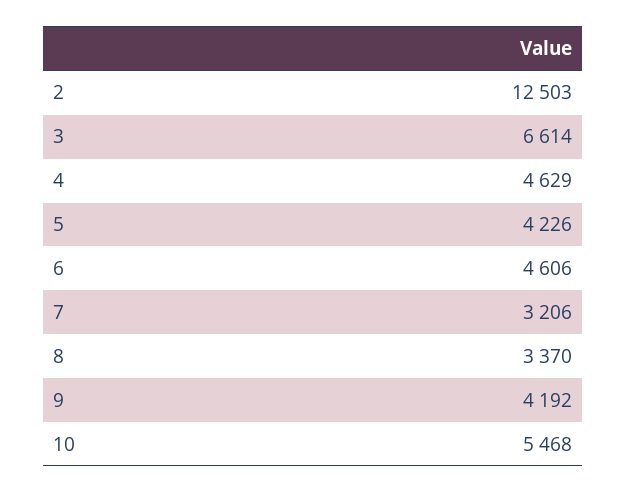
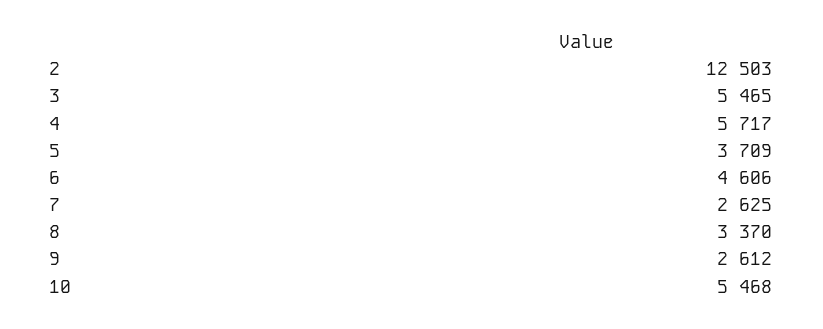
3: 6614 -> 5465
4: 4629 -> 5717
5: 4226 -> 3709
7: 3206 -> 2625
9: 4192 -> 2612

